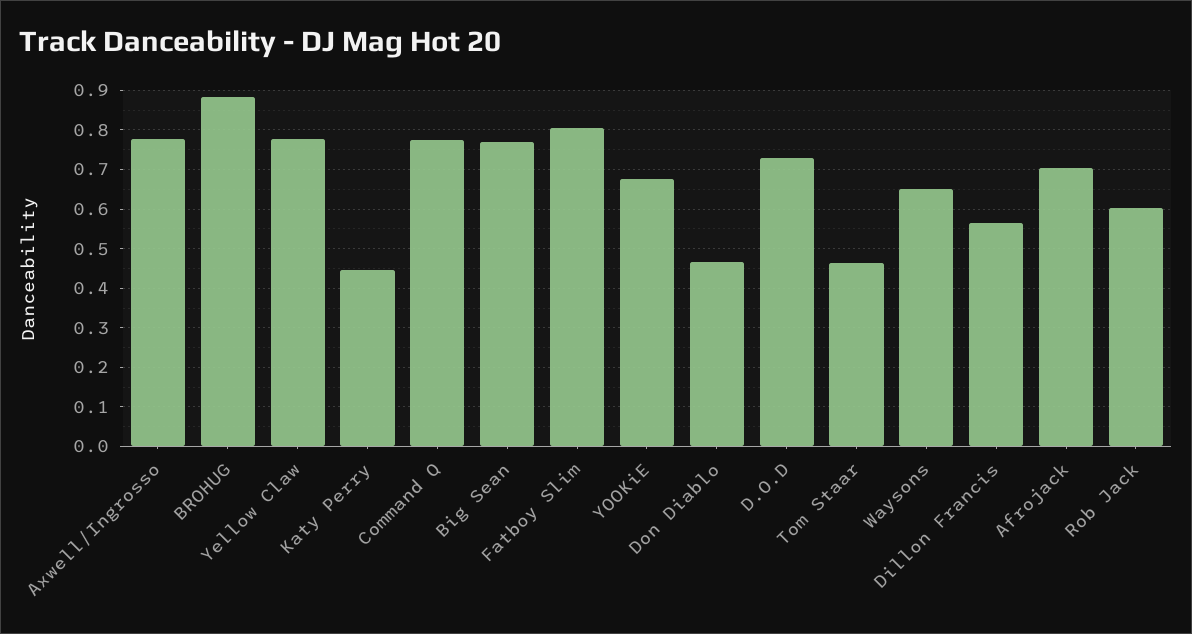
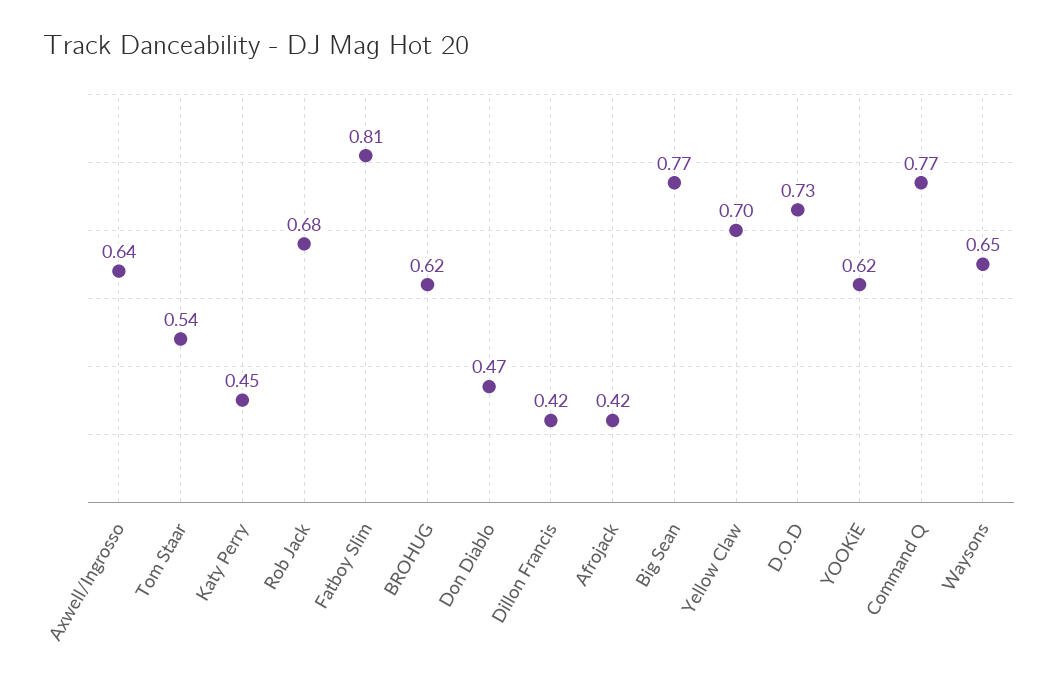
Axwell/Ingrosso: 0.78 -> 0.64
BROHUG: 0.88 -> 0.62
Yellow Claw: 0.78 -> 0.7
YOOKiE: 0.68 -> 0.62
Tom Staar: 0.46 -> 0.54
Dillon Francis: 0.56 -> 0.42
Afrojack: 0.7 -> 0.42
Rob Jack: 0.6 -> 0.68

